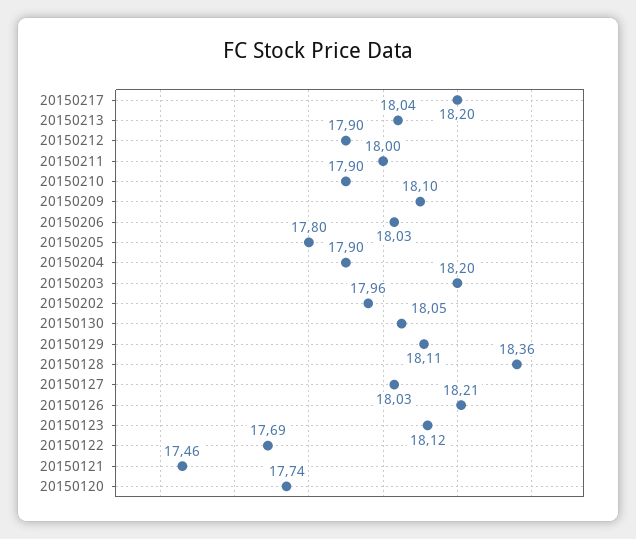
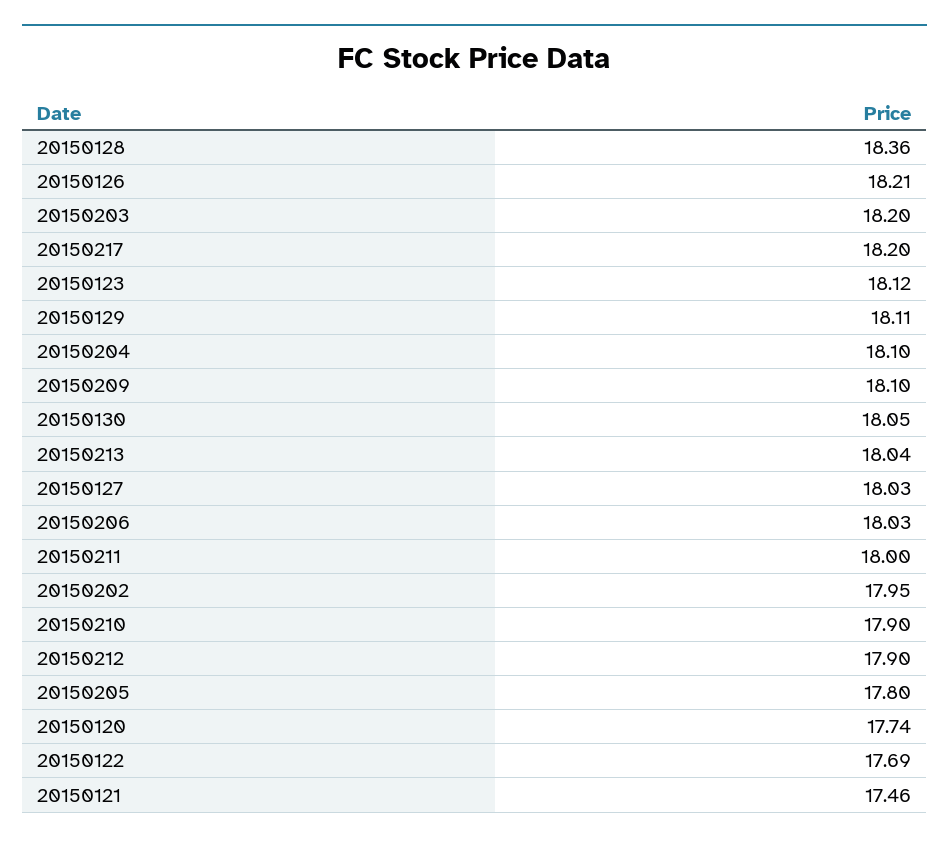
20150204: 17.9 -> 18.1
20150202: 17.96 -> 17.95

